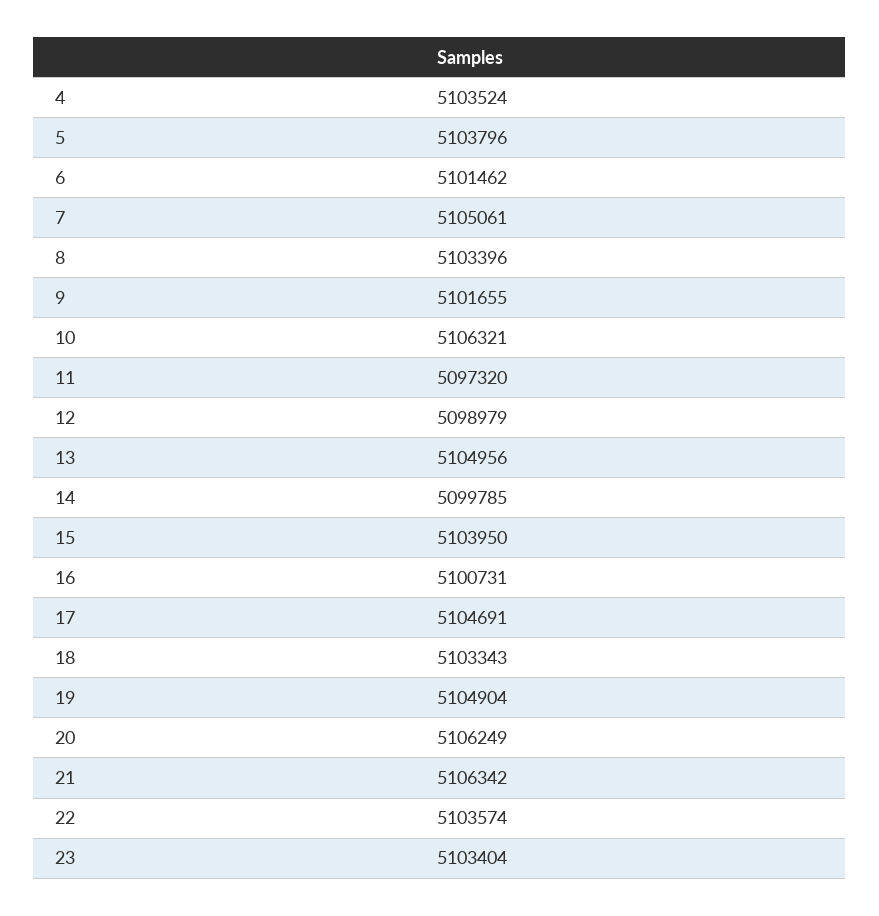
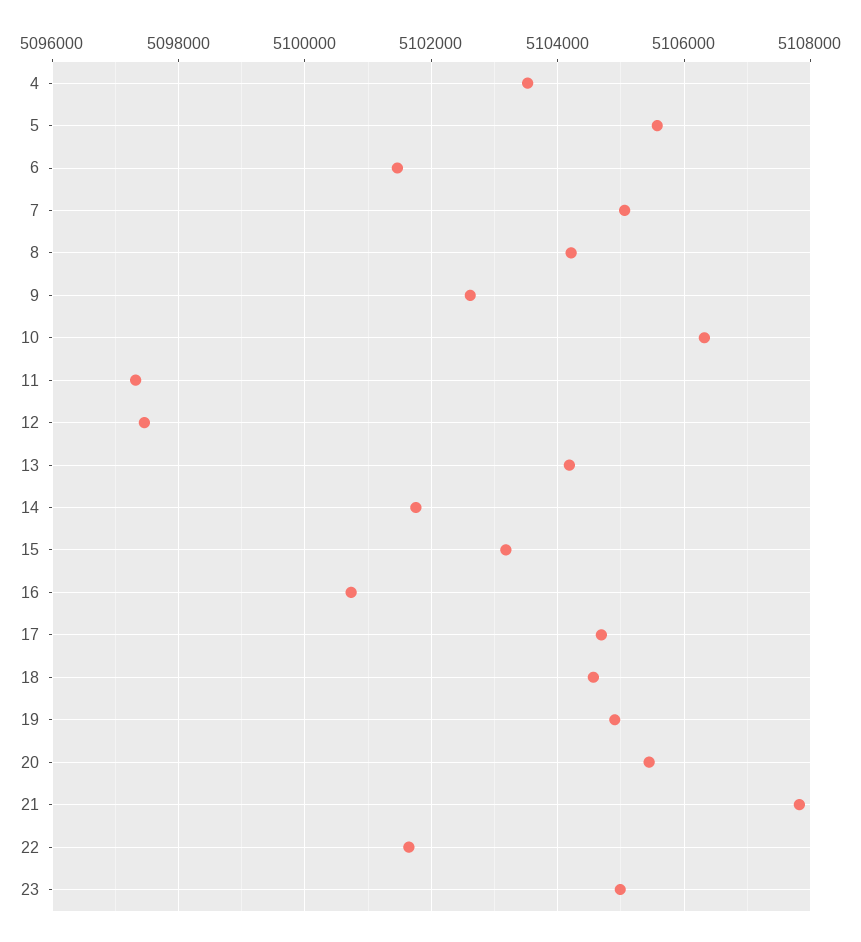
5: 5103796 -> 5105600
8: 5103396 -> 5104200
9: 5101655 -> 5102600
12: 5098979 -> 5097400
13: 5104956 -> 5104200
14: 5099785 -> 5101800
15: 5103950 -> 5103200
18: 5103343 -> 5104600
20: 5106249 -> 5105400
21: 5106342 -> 5107800
22: 5103574 -> 5101600
23: 5103404 -> 5105000

